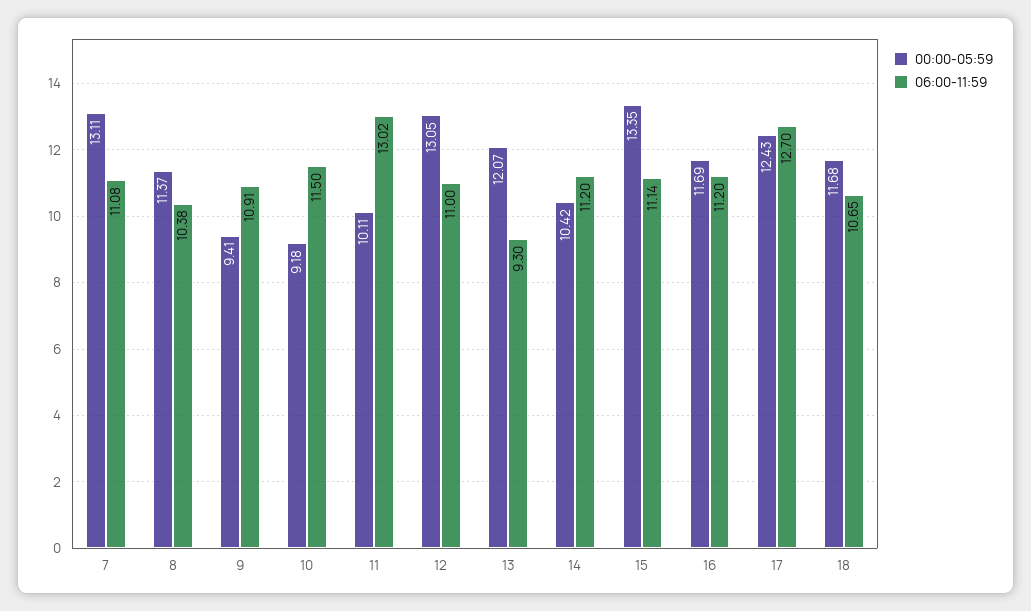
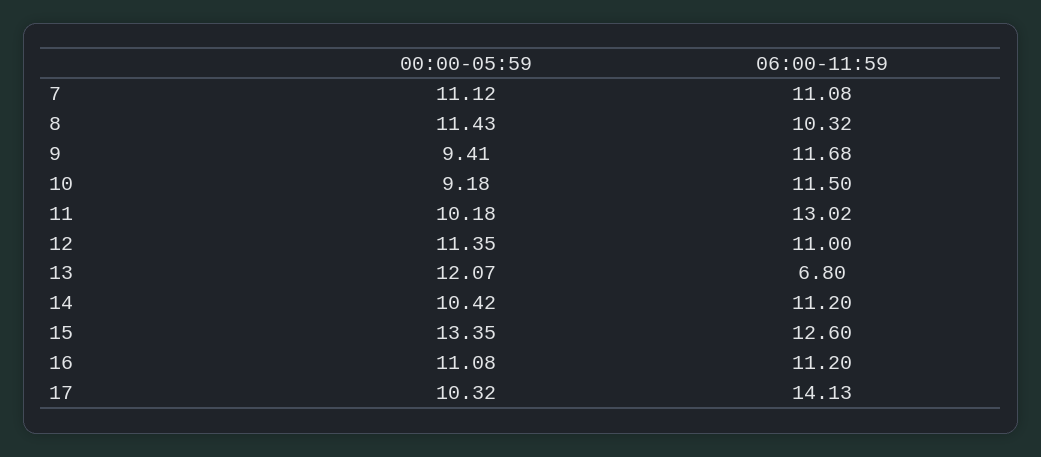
00:00-05:59, 7: 13.11 -> 11.12
00:00-05:59, 8: 11.37 -> 11.43
06:00-11:59, 8: 10.38 -> 10.32
06:00-11:59, 9: 10.91 -> 11.68
00:00-05:59, 11: 10.11 -> 10.18
00:00-05:59, 12: 13.05 -> 11.35
06:00-11:59, 13: 9.3 -> 6.8
06:00-11:59, 15: 11.14 -> 12.6
00:00-05:59, 16: 11.69 -> 11.08
00:00-05:59, 17: 12.43 -> 10.32
06:00-11:59, 17: 12.7 -> 14.13
00:00-05:59, 18: 11.68 -> none
06:00-11:59, 18: 10.65 -> none

